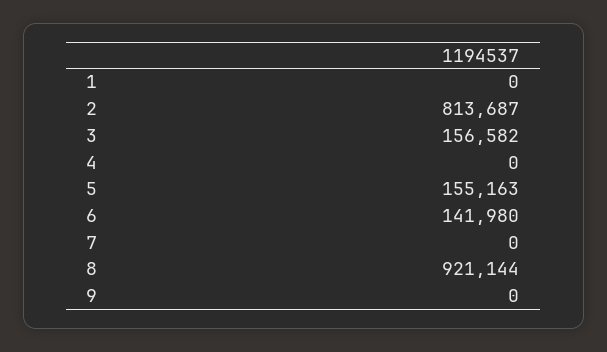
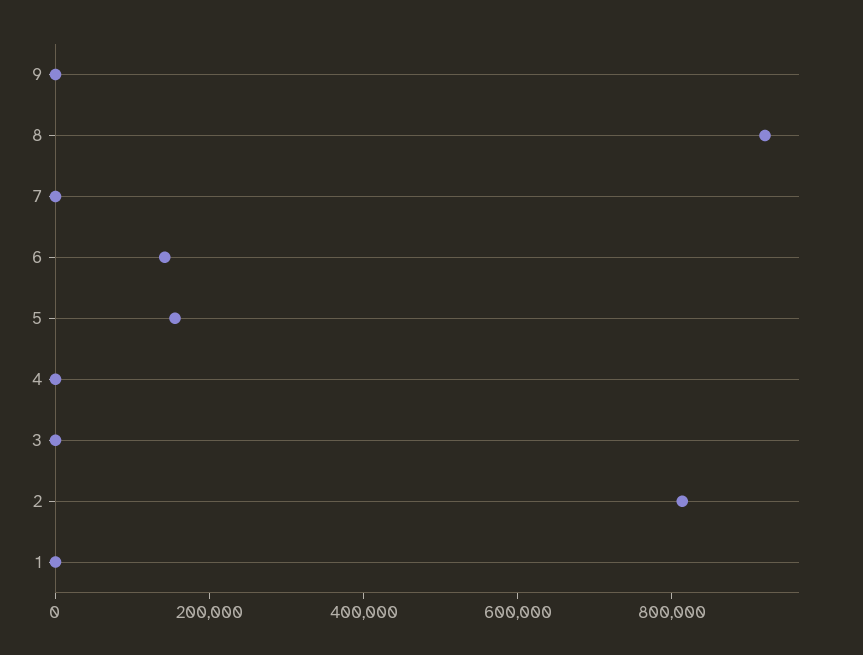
3: 156582 -> 0

